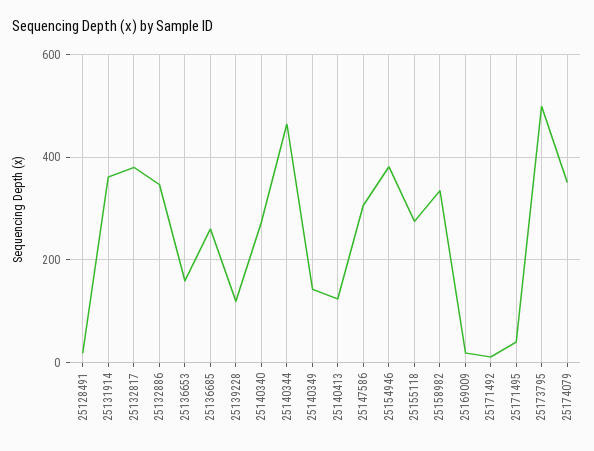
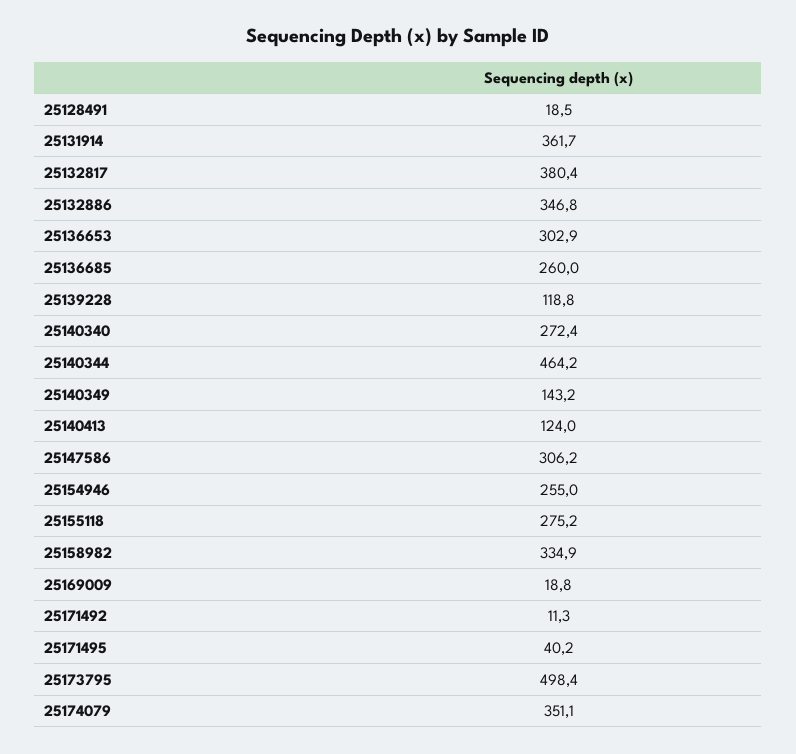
25136653: 160 -> 302.9
25154946: 380 -> 255

